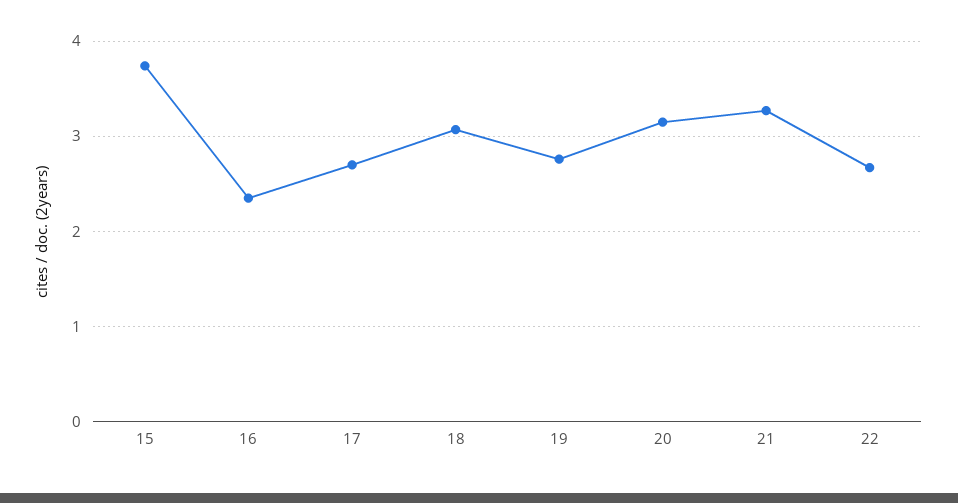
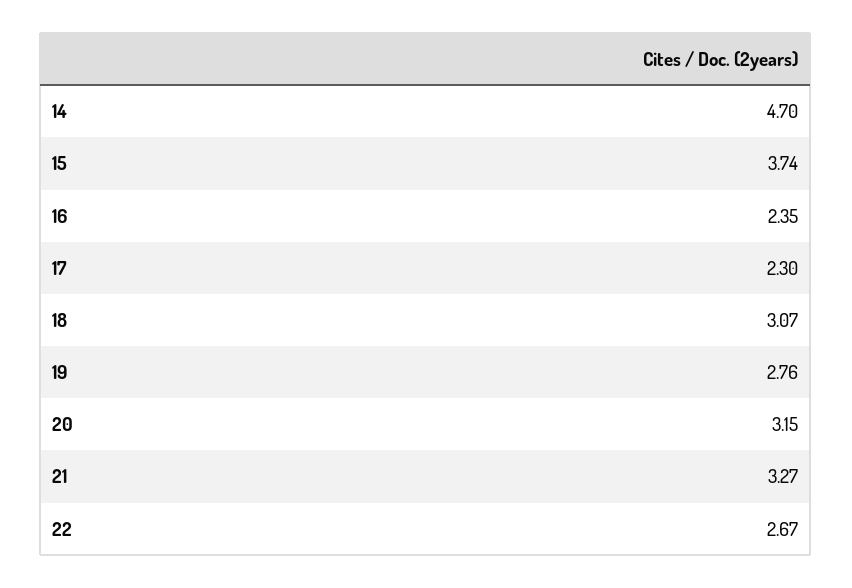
17: 2.7 -> 2.3
14: none -> 4.7

